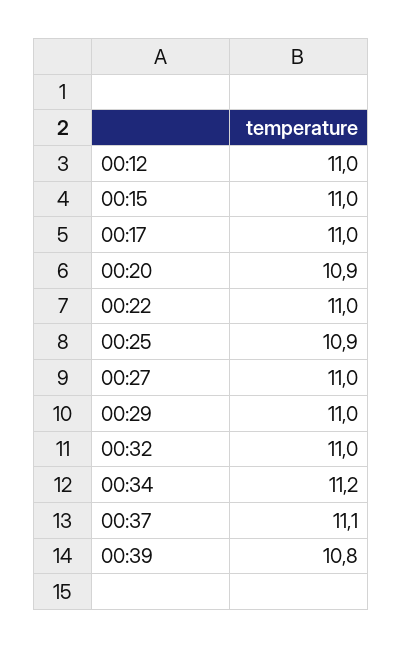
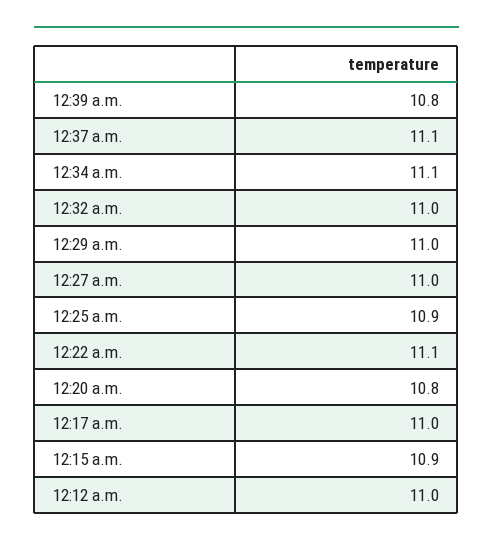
00:15: 11 -> 10.9
00:20: 10.9 -> 10.8
00:22: 11 -> 11.1
00:34: 11.2 -> 11.1

